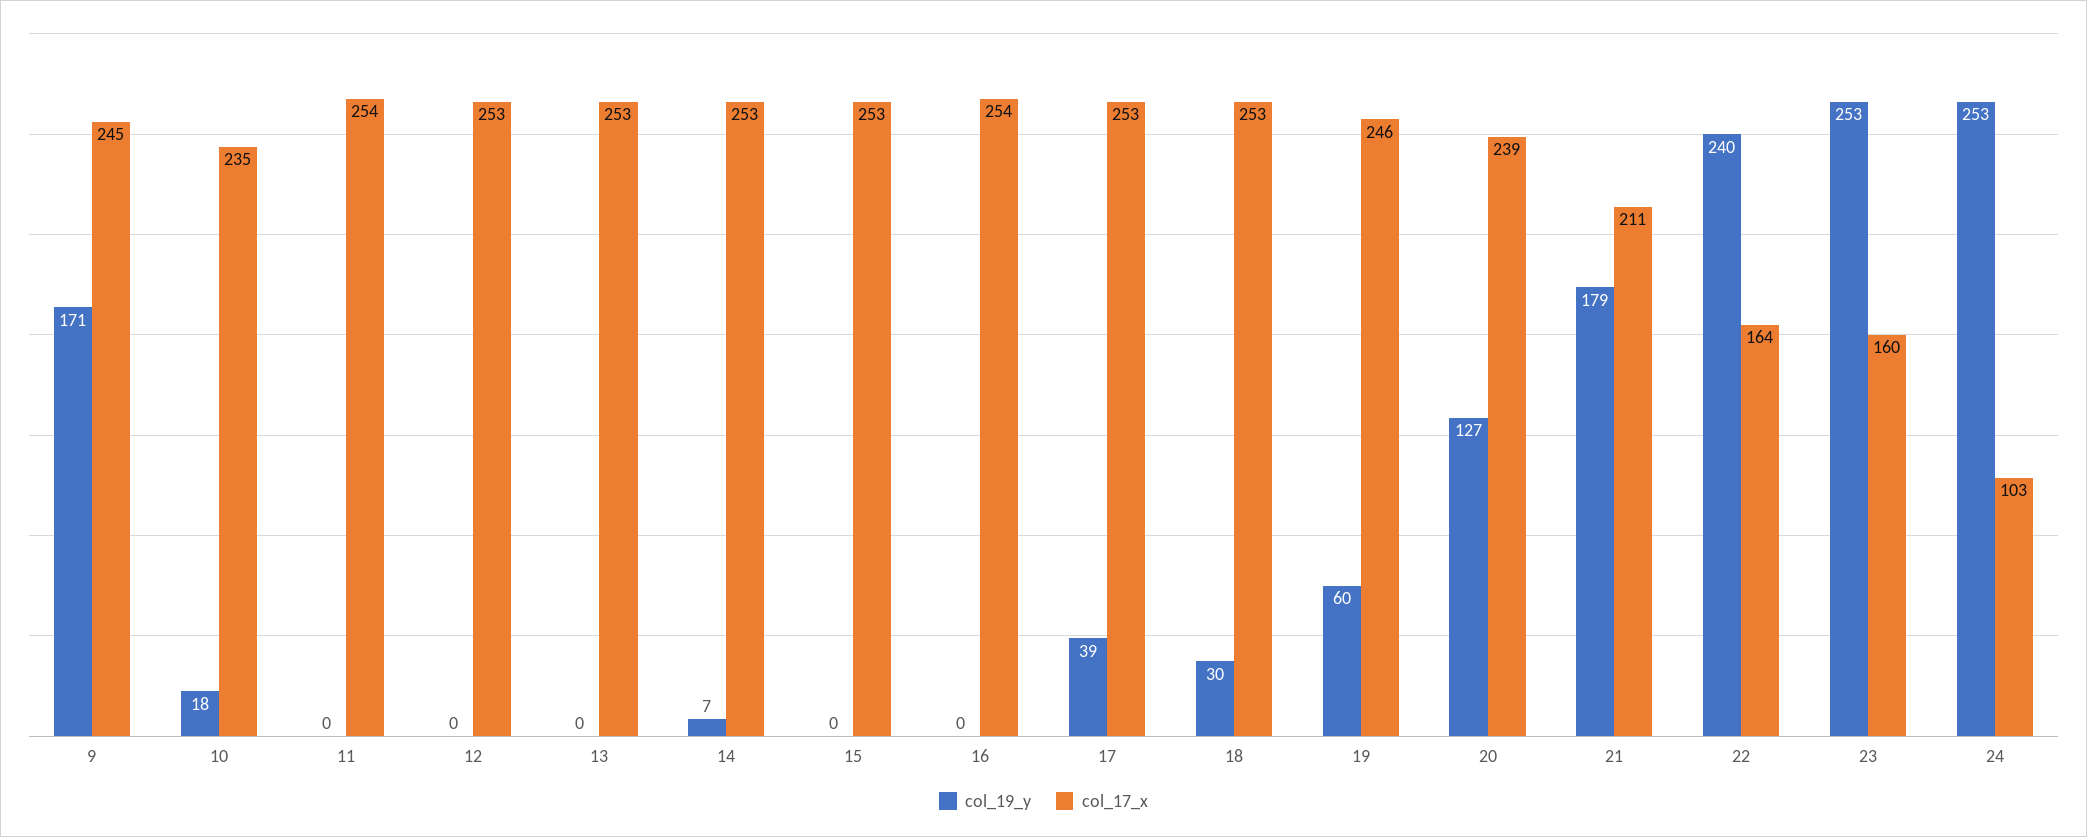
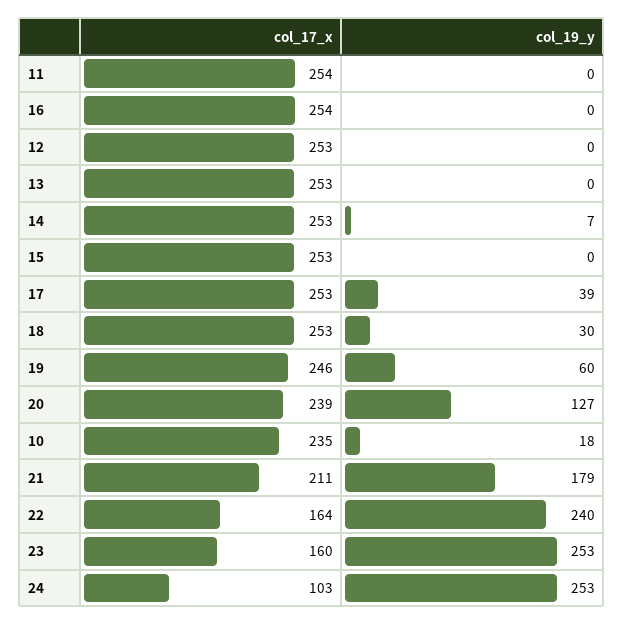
col_19_y, 9: 171 -> none
col_17_x, 9: 245 -> none

